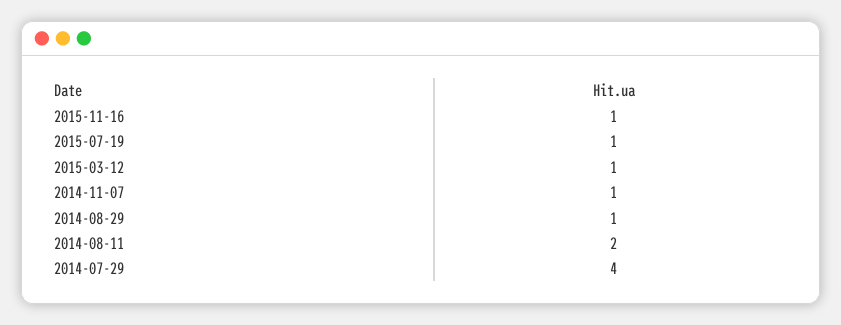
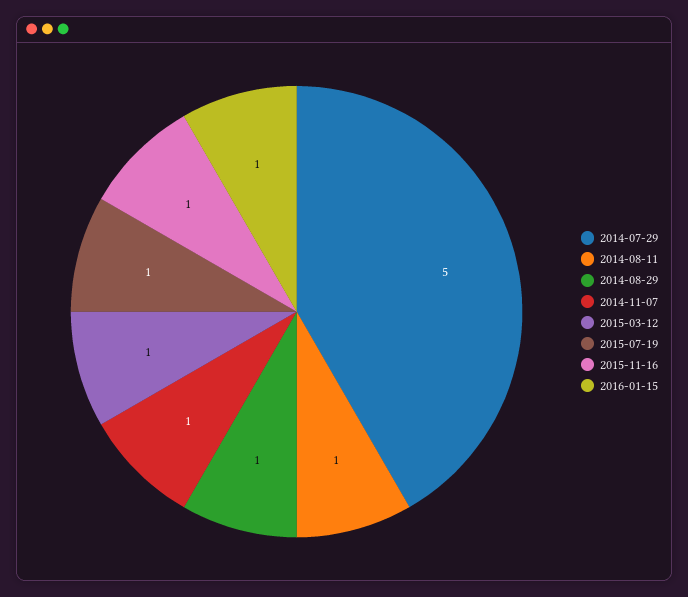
2014-08-11: 2 -> 1
2014-07-29: 4 -> 5
2016-01-15: none -> 1

